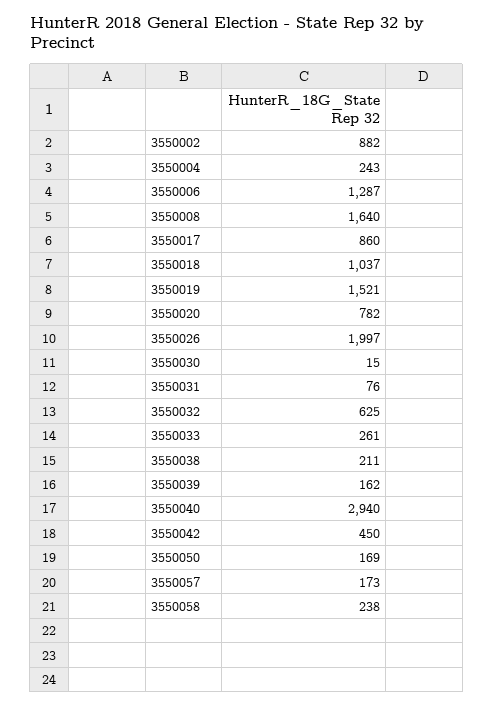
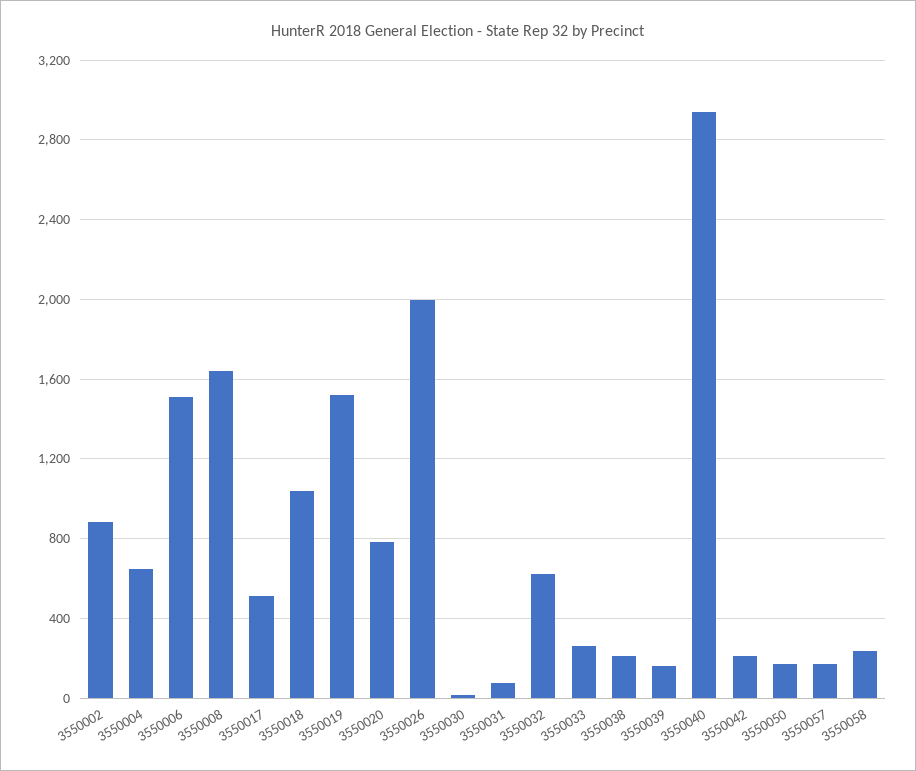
3550004: 243 -> 650
3550006: 1287 -> 1500
3550017: 860 -> 500
3550042: 450 -> 200

